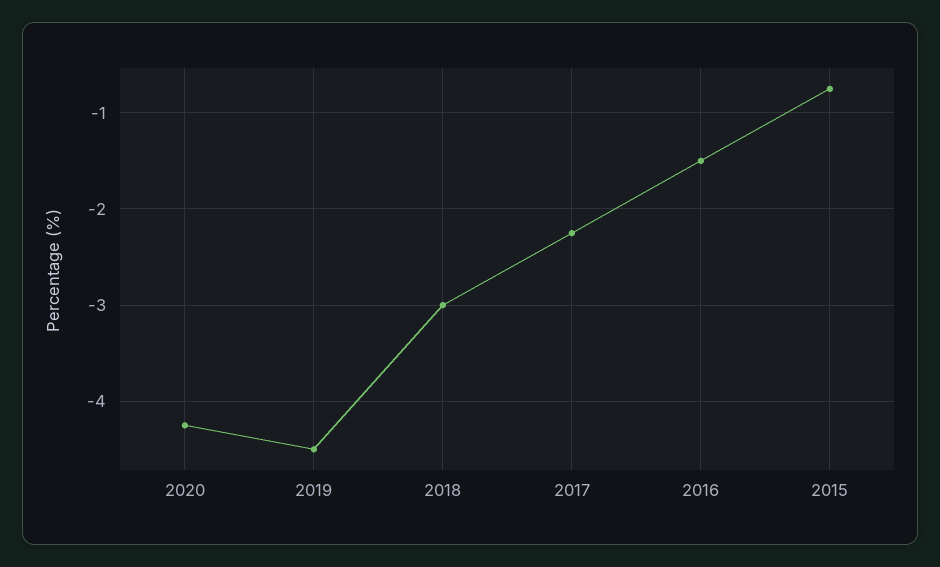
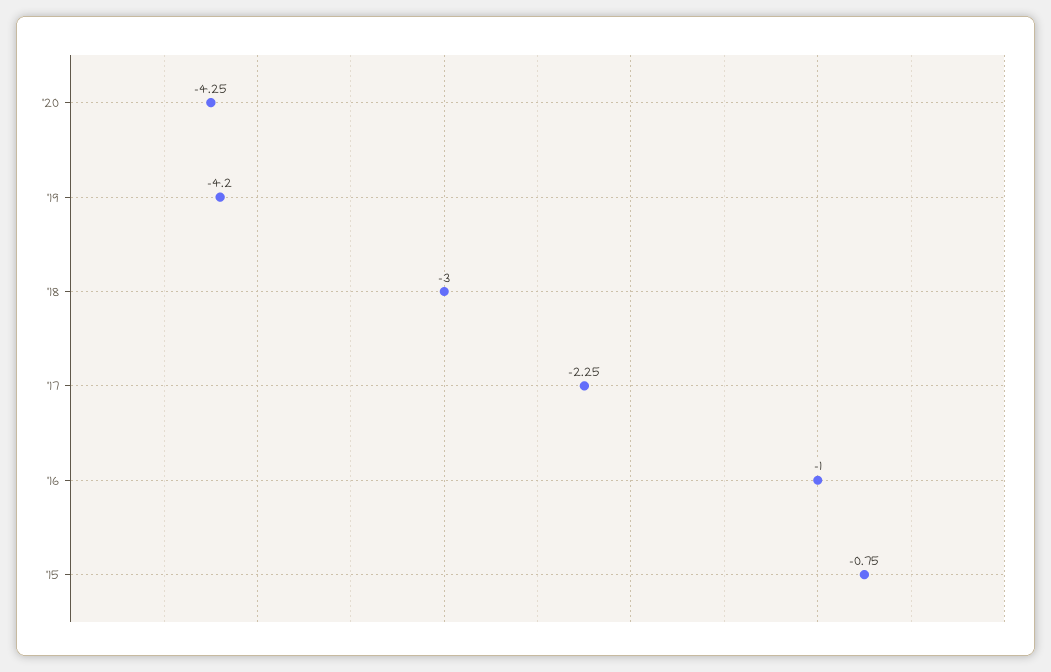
2019: -4.5 -> -4.2
2016: -1.5 -> -1

